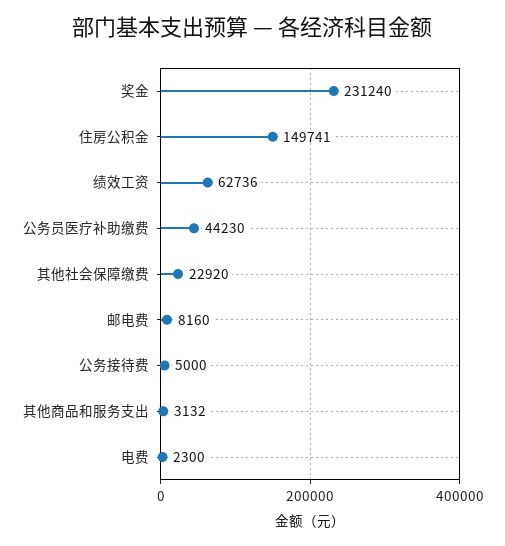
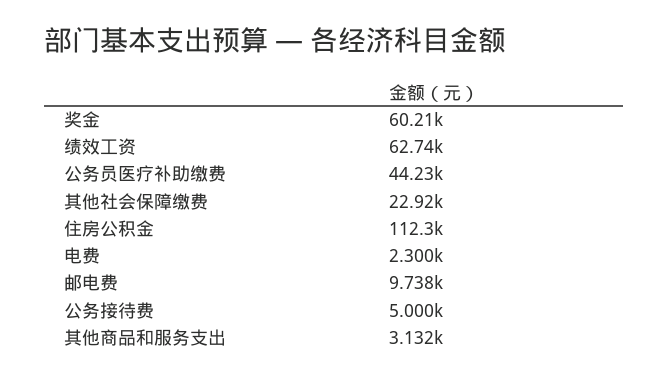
奖金: 231240 -> 60210
住房公积金: 149741 -> 112300
邮电费: 8160 -> 9738

